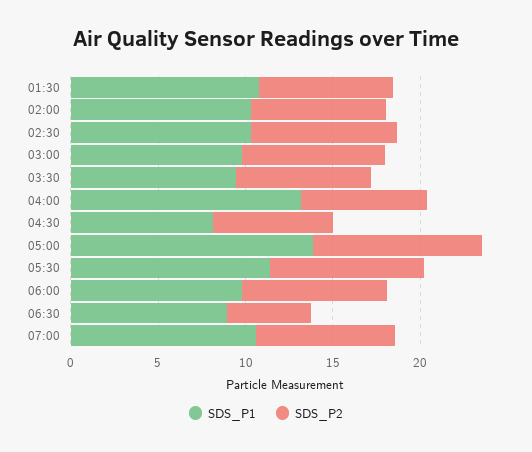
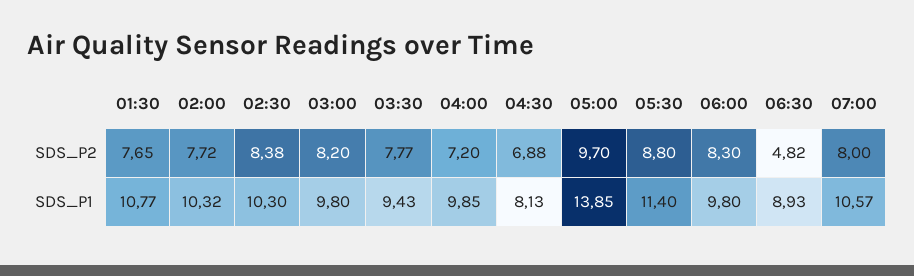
SDS_P1, 04:00: 13 -> 9.85

